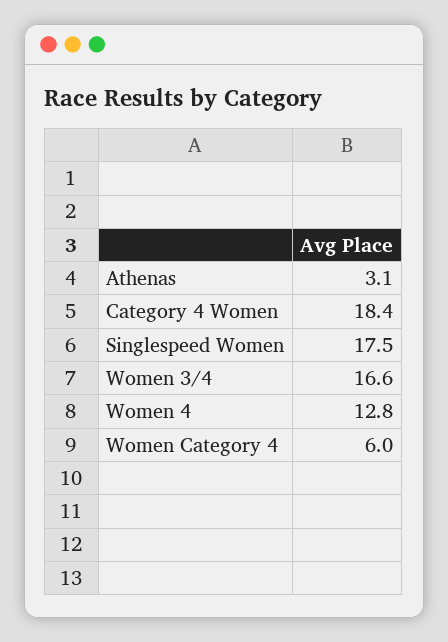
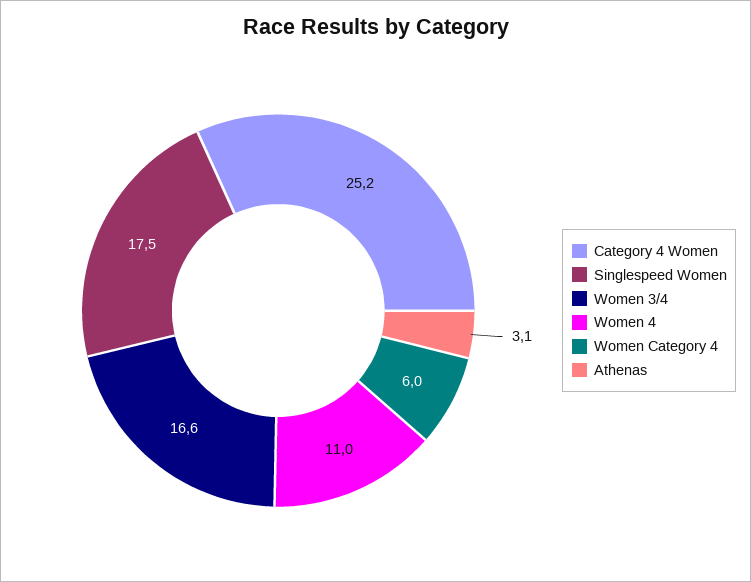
Category 4 Women: 18.4 -> 25.2
Women 4: 12.8 -> 11

